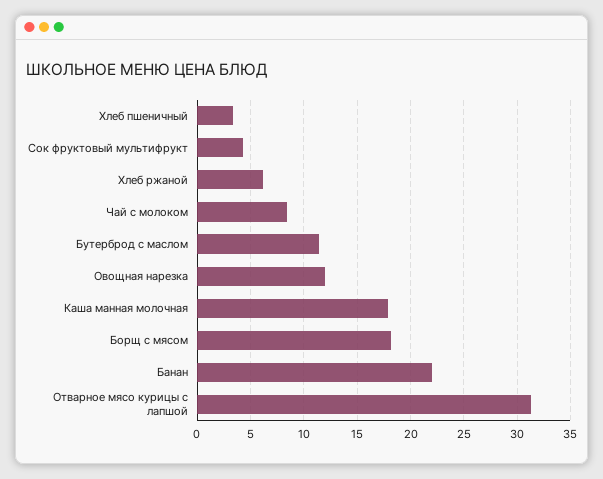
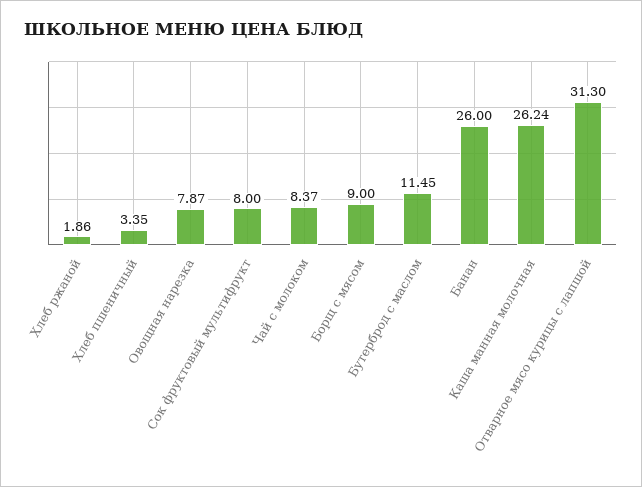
Сок фруктовый мультифрукт: 4 -> 8
Хлеб ржаной: 6 -> 1.86
Овощная нарезка: 12 -> 7.87
Каша манная молочная: 18 -> 26.24
Борщ с мясом: 18 -> 9
Банан: 22 -> 26

